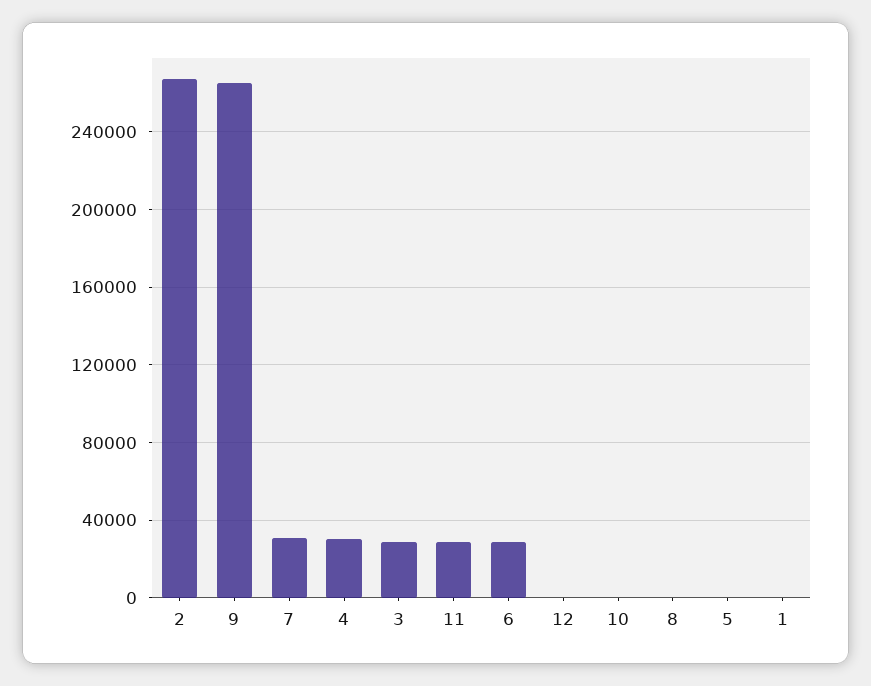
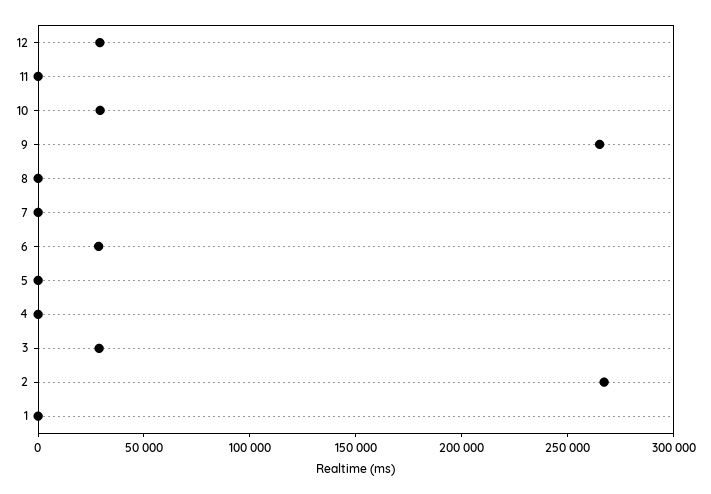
7: 30000 -> 0
4: 30000 -> 0
11: 30000 -> 0
12: 0 -> 30000
10: 0 -> 30000

